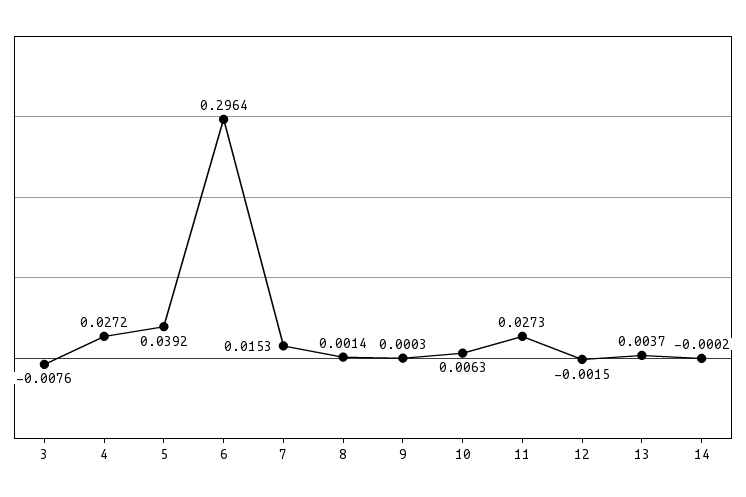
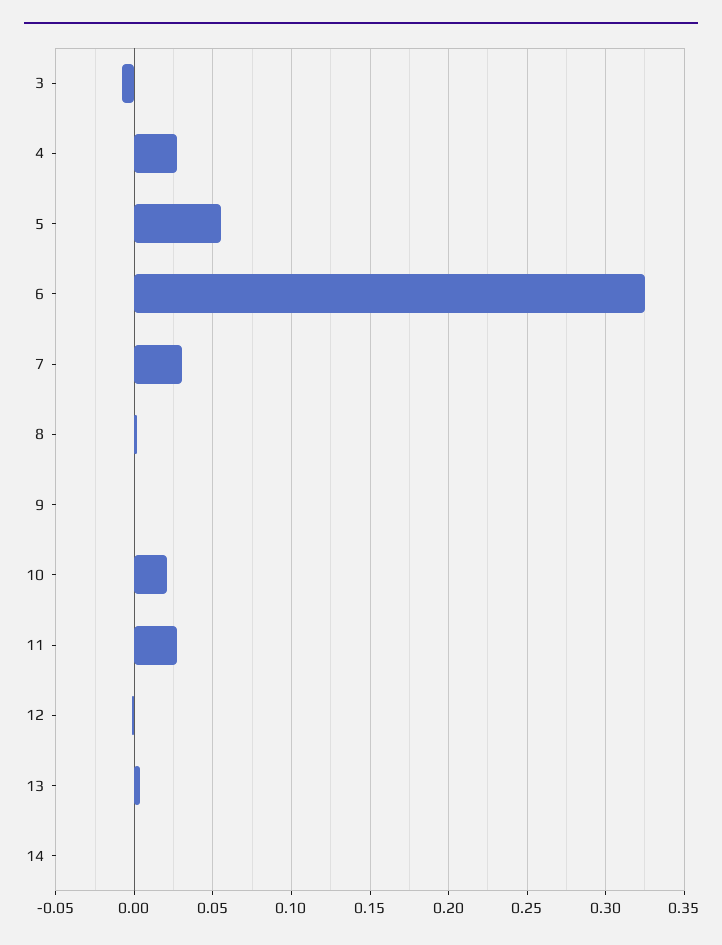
5: 0.0392 -> 0.055
6: 0.2964 -> 0.325
7: 0.0153 -> 0.03
10: 0.0063 -> 0.02

